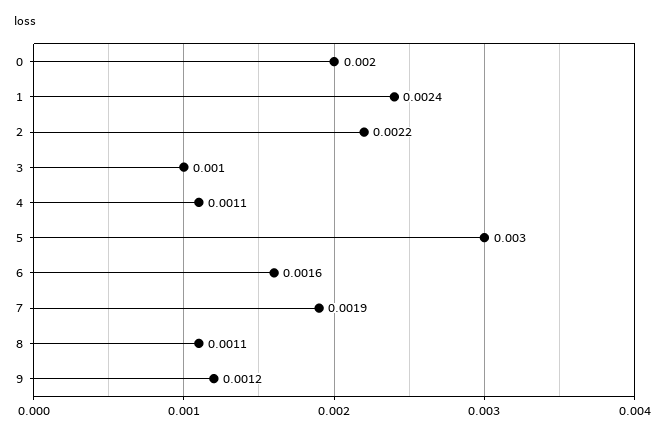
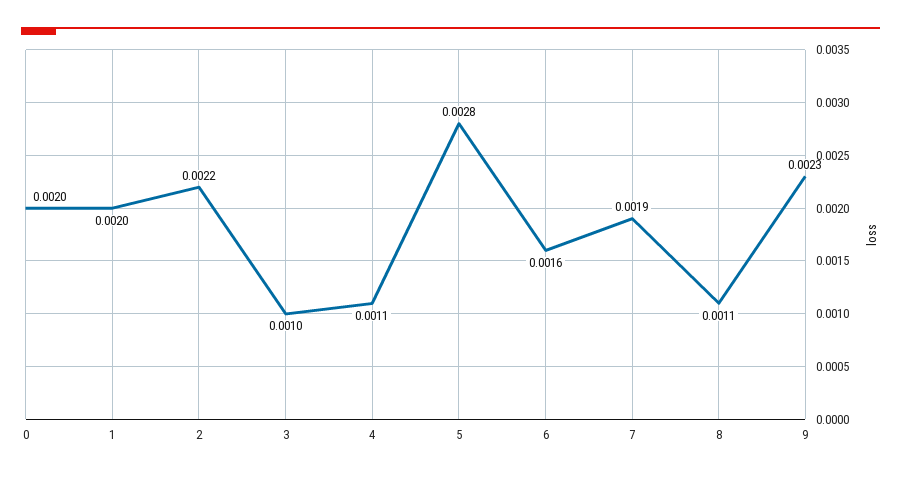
1: 0.0024 -> 0.002
5: 0.003 -> 0.0028
9: 0.0012 -> 0.0023

